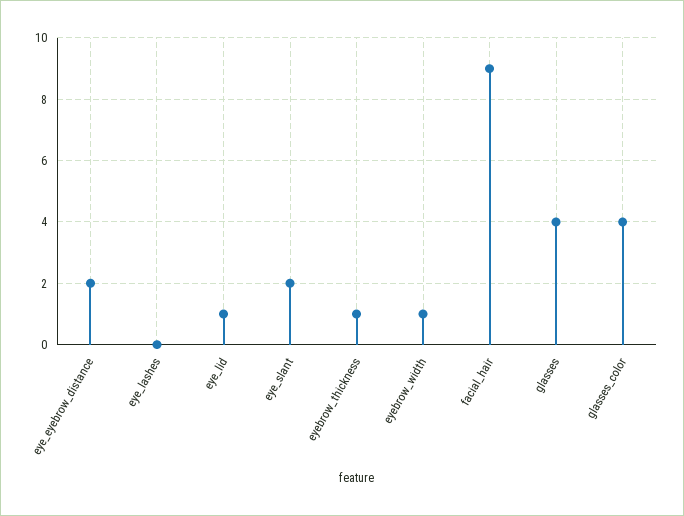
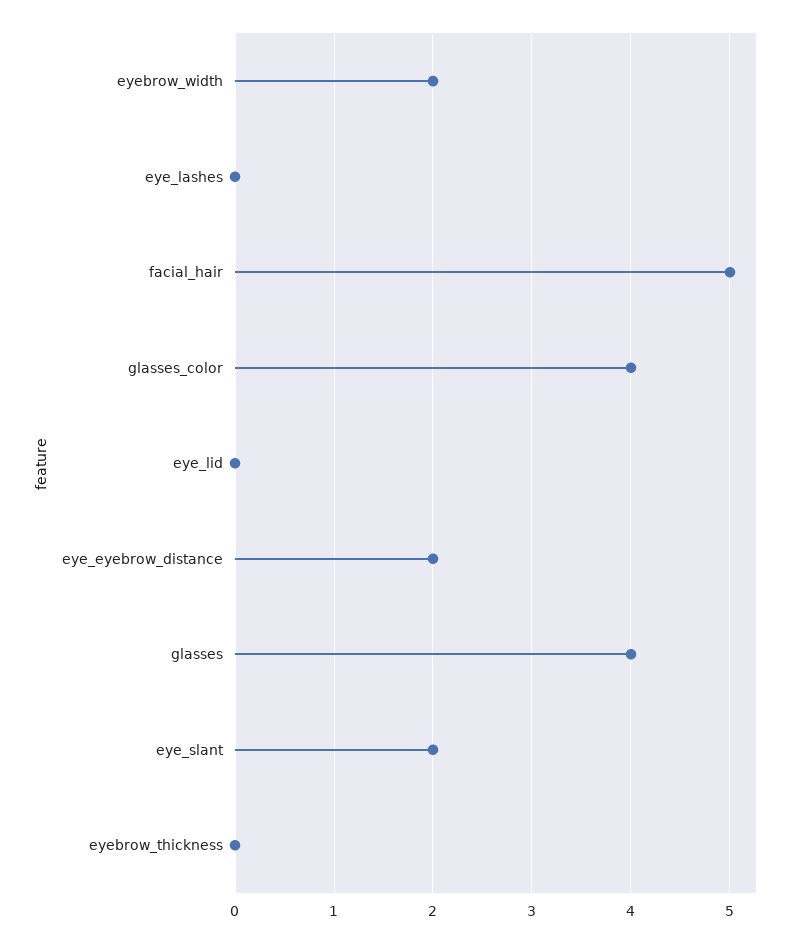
eye_lid: 1 -> 0
eyebrow_thickness: 1 -> 0
eyebrow_width: 1 -> 2
facial_hair: 9 -> 5

